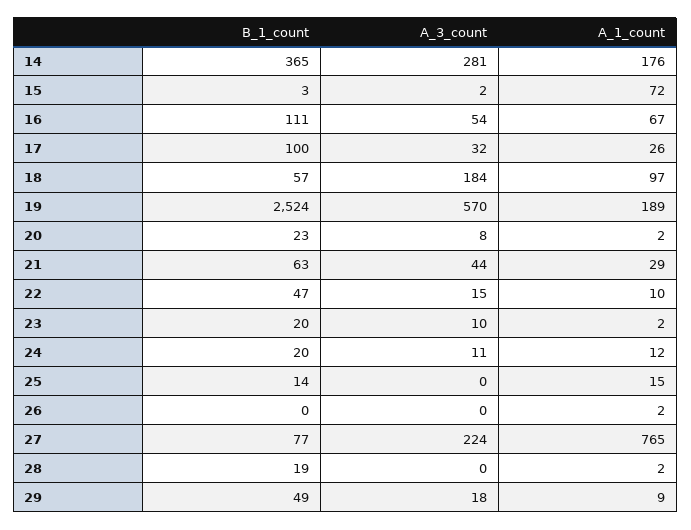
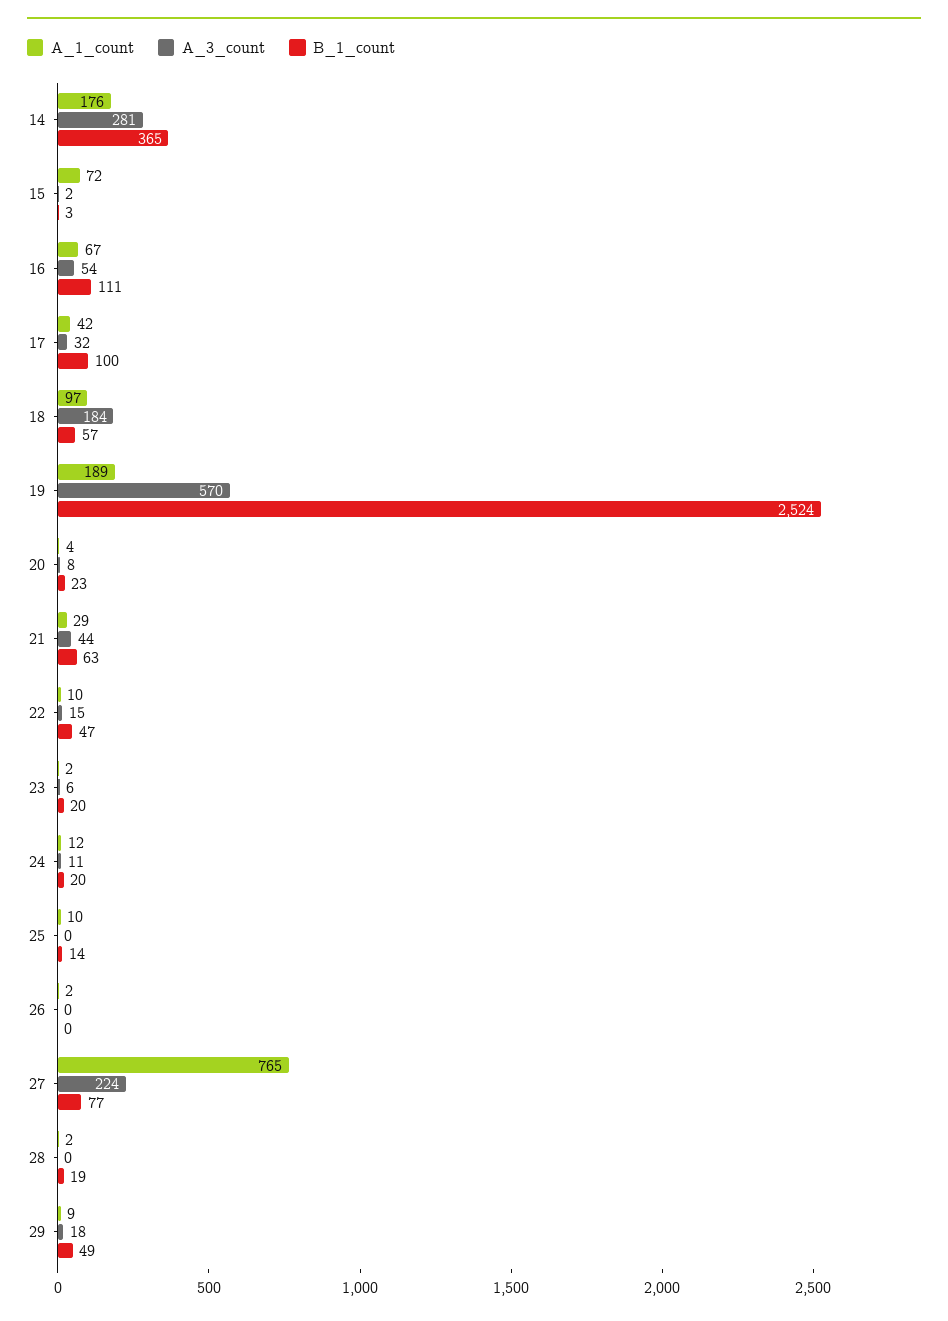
A_1_count, 17: 26 -> 42
A_1_count, 20: 2 -> 4
A_3_count, 23: 10 -> 6
A_1_count, 25: 15 -> 10

